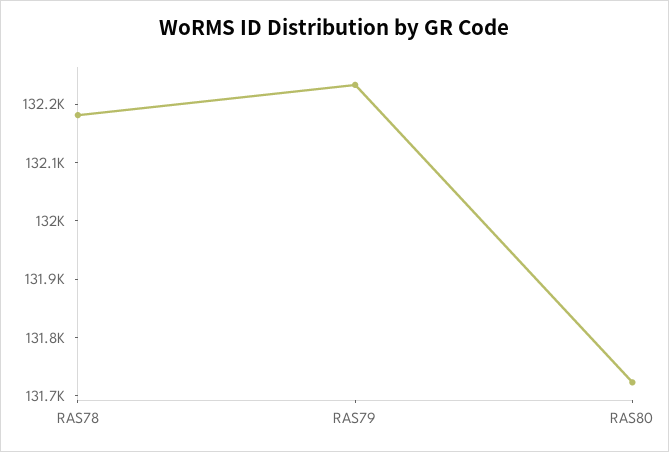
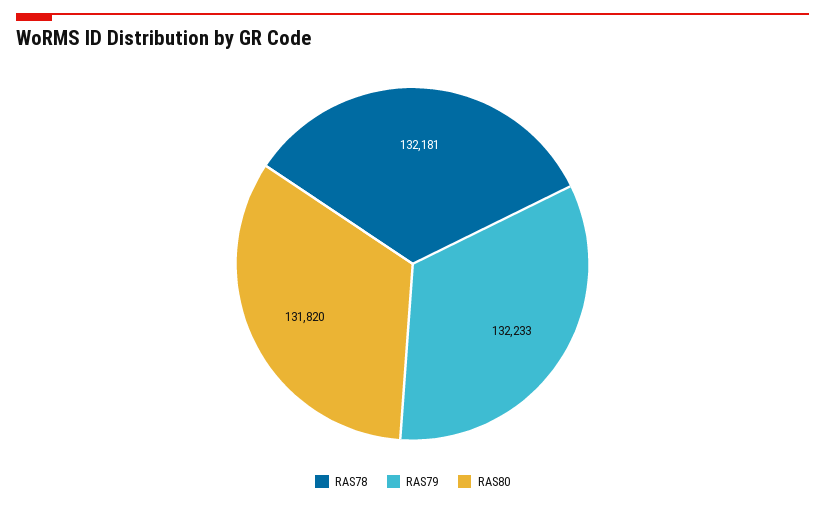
RAS80: 131720 -> 131820

